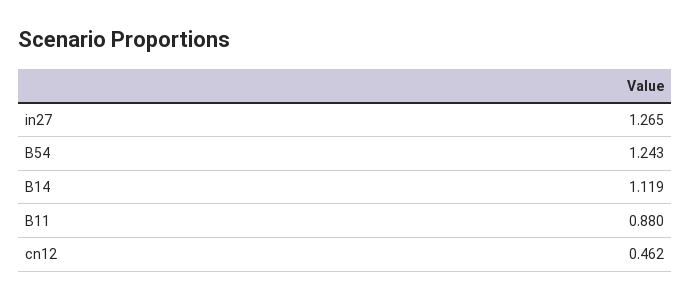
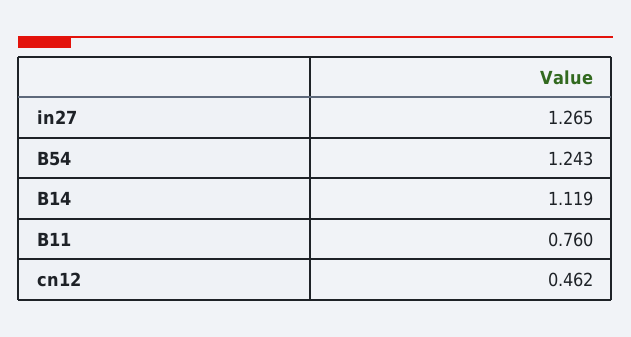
B11: 0.88 -> 0.76

